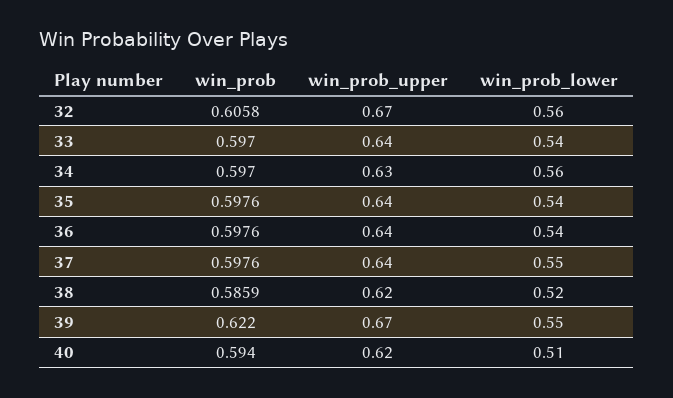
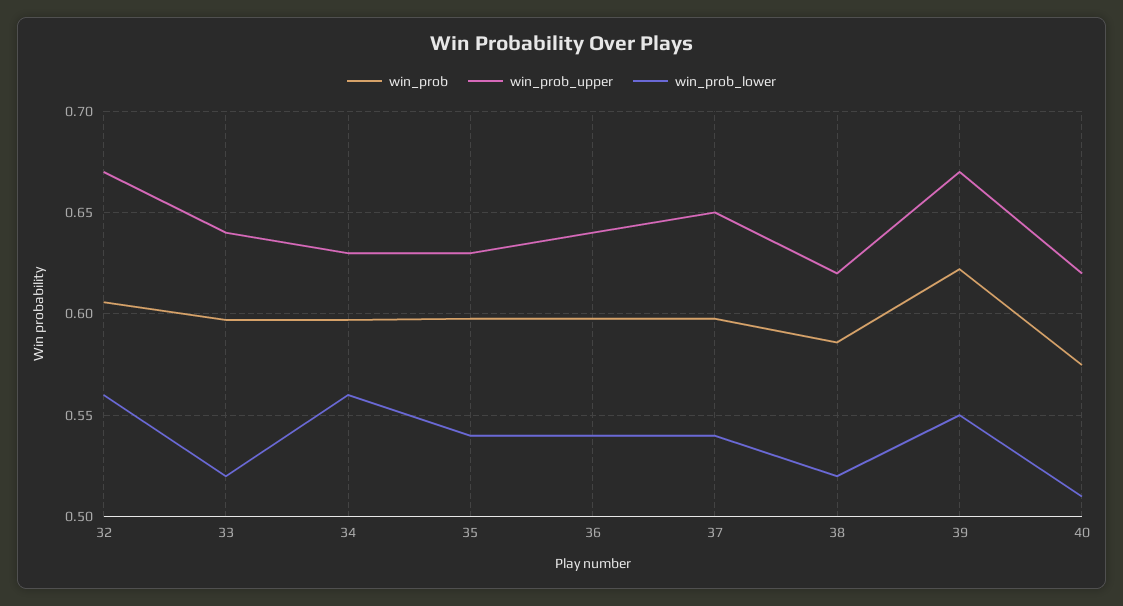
win_prob_lower, 33: 0.54 -> 0.52
win_prob_upper, 35: 0.64 -> 0.63
win_prob_upper, 37: 0.64 -> 0.65
win_prob_lower, 37: 0.55 -> 0.54
win_prob, 40: 0.594 -> 0.575

